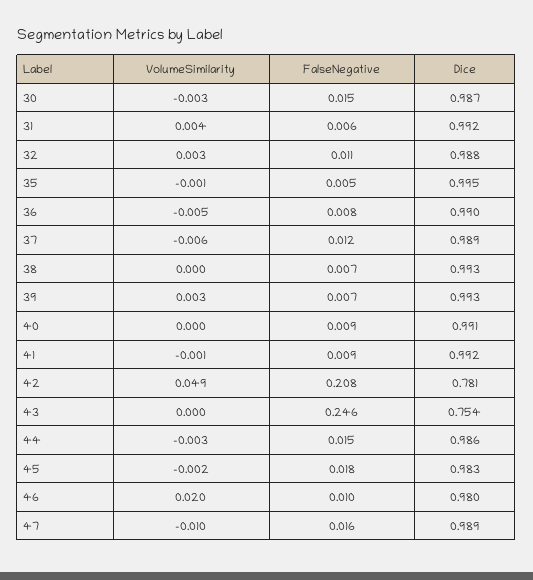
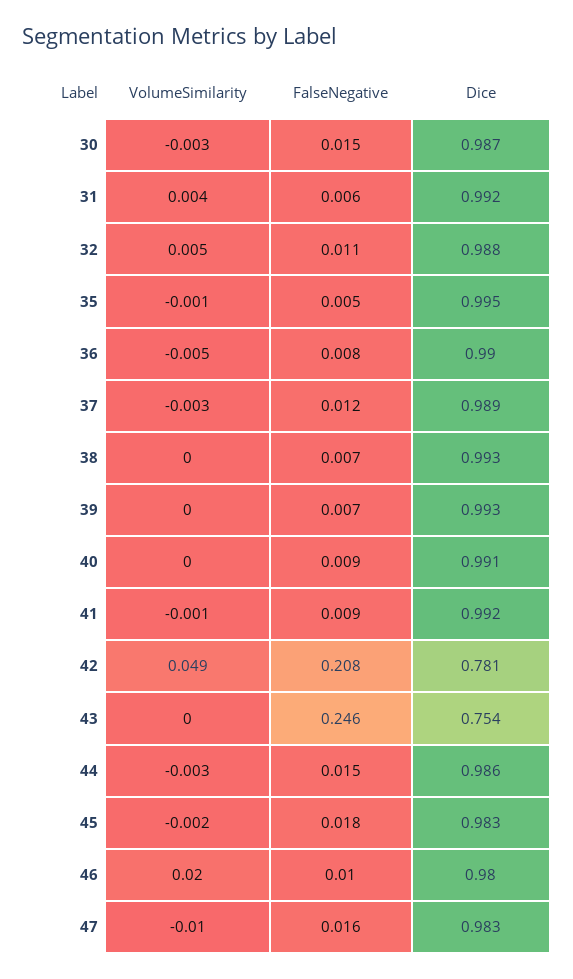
VolumeSimilarity, 32: 0.003 -> 0.005
VolumeSimilarity, 37: -0.006 -> -0.003
VolumeSimilarity, 39: 0.003 -> 0
Dice, 47: 0.989 -> 0.983

